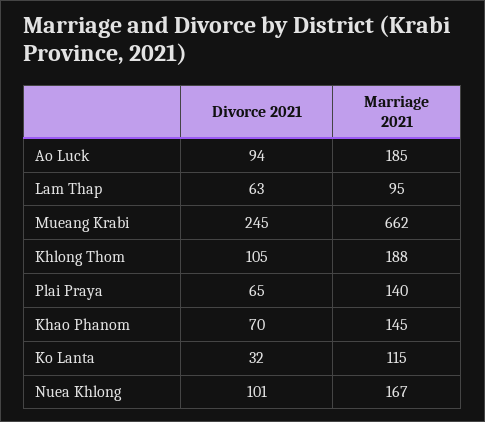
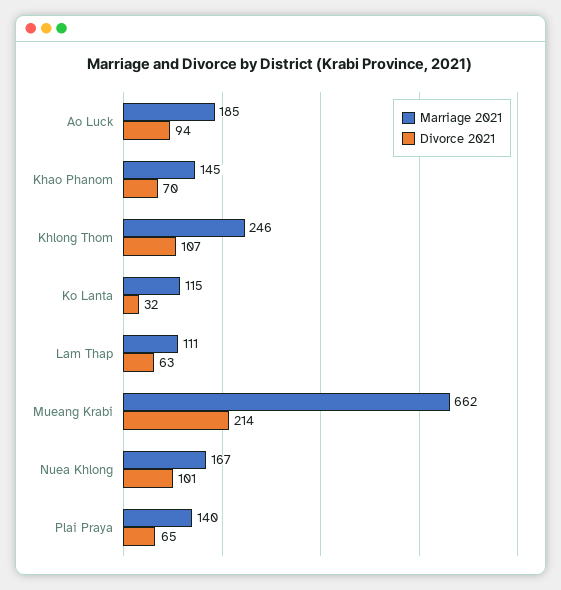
Marriage 2021, Lam Thap: 95 -> 111
Divorce 2021, Mueang Krabi: 245 -> 214
Divorce 2021, Khlong Thom: 105 -> 107
Marriage 2021, Khlong Thom: 188 -> 246

